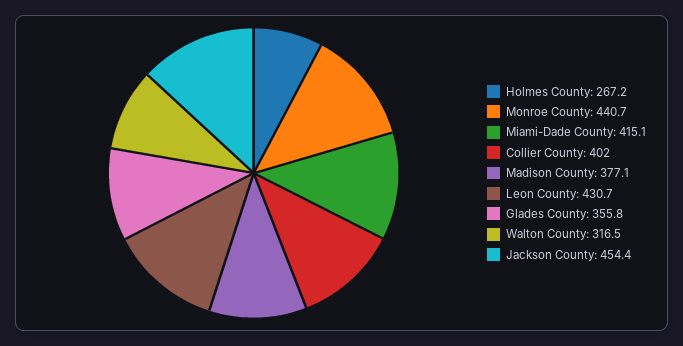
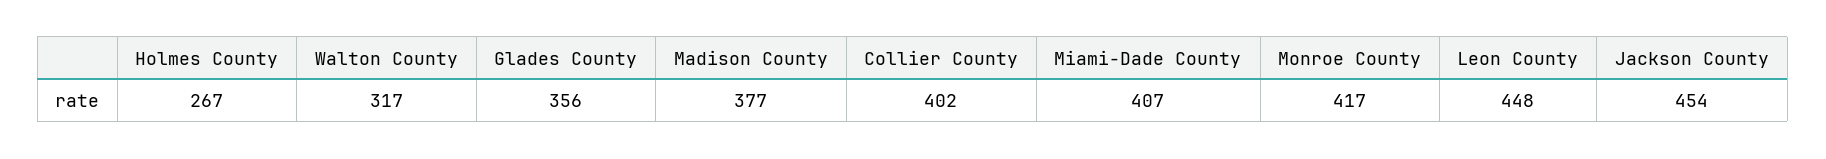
Monroe County: 440.7 -> 417
Miami-Dade County: 415.1 -> 407
Leon County: 430.7 -> 448

